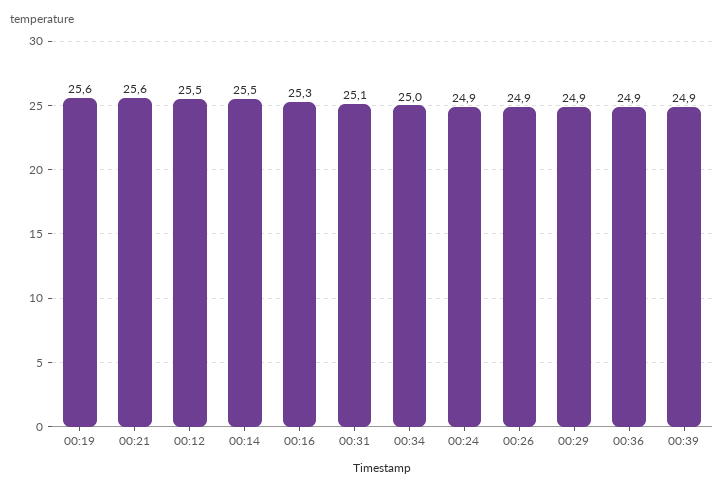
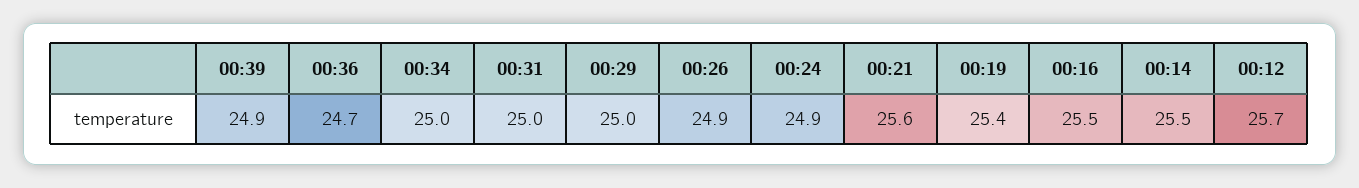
00:19: 25.6 -> 25.4
00:12: 25.5 -> 25.7
00:16: 25.3 -> 25.5
00:31: 25.1 -> 25
00:29: 24.9 -> 25
00:36: 24.9 -> 24.7

